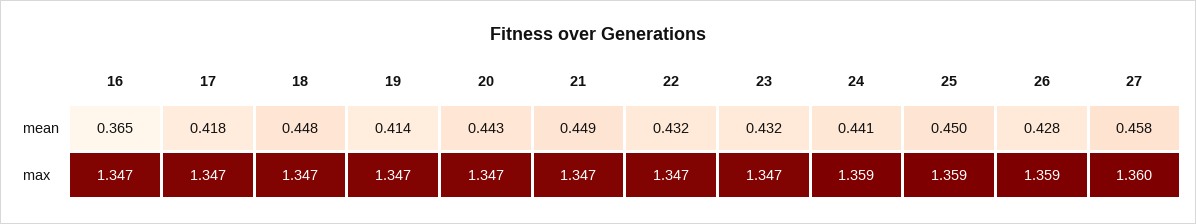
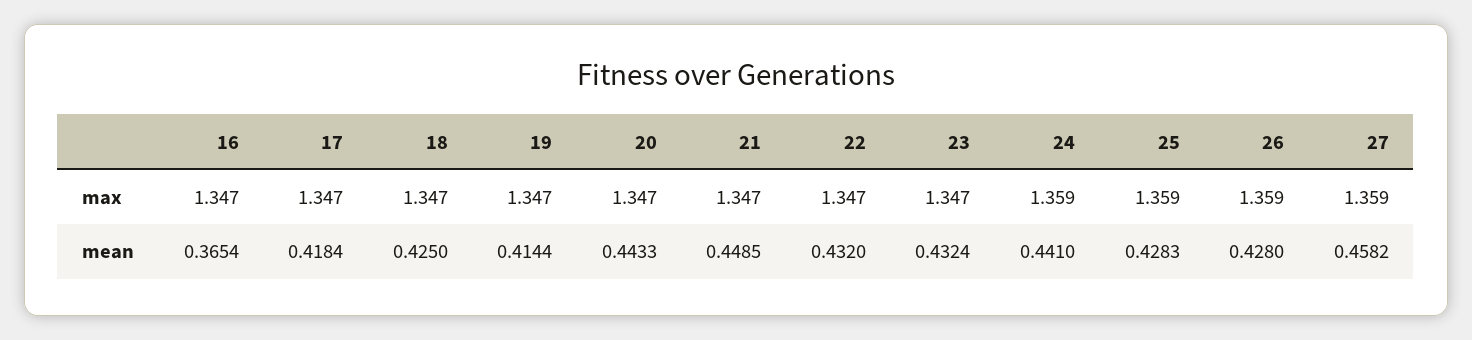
18, mean: 0.448 -> 0.425
25, mean: 0.45 -> 0.4283
27, max: 1.36 -> 1.359

